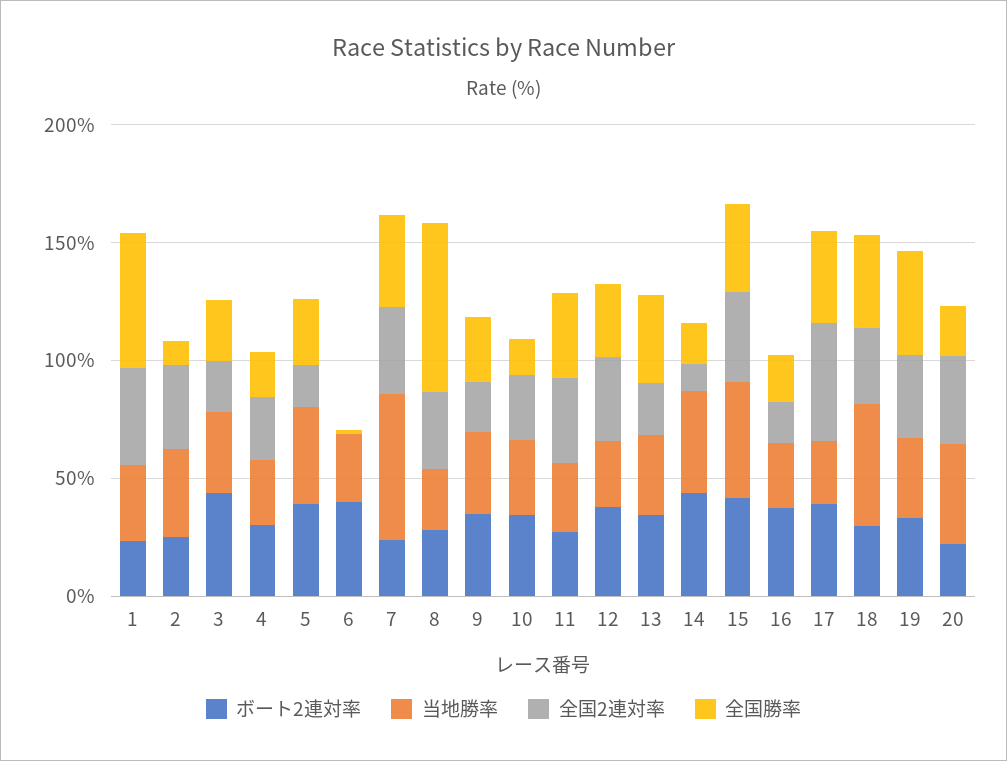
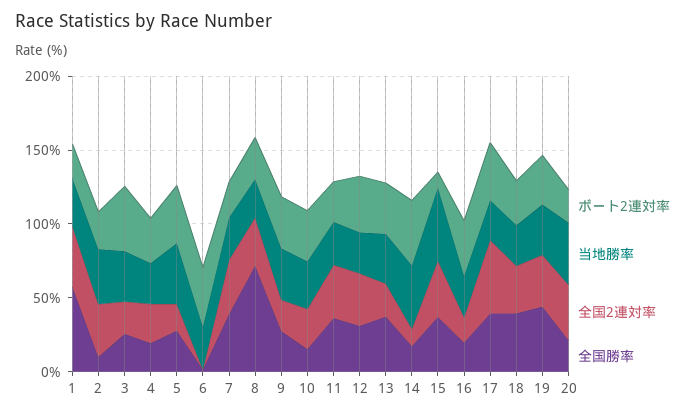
当地勝率, 7: 60 -> 30
ボート2連対率, 15: 40 -> 10
当地勝率, 18: 50 -> 30

